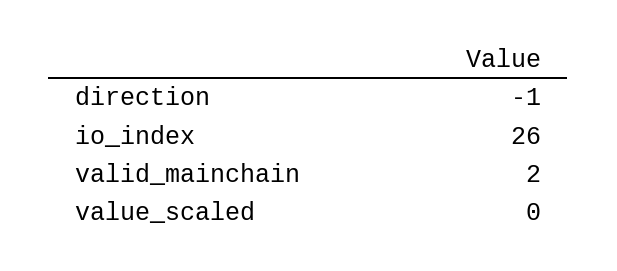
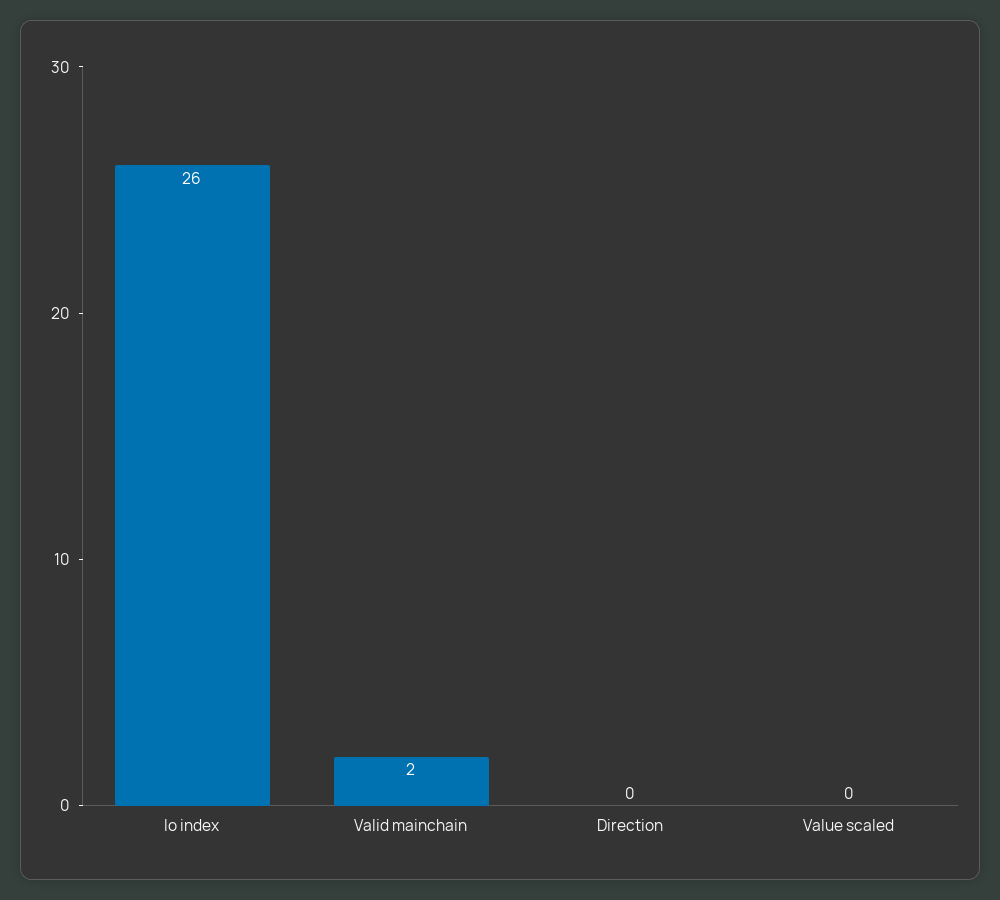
direction: -1 -> 0

